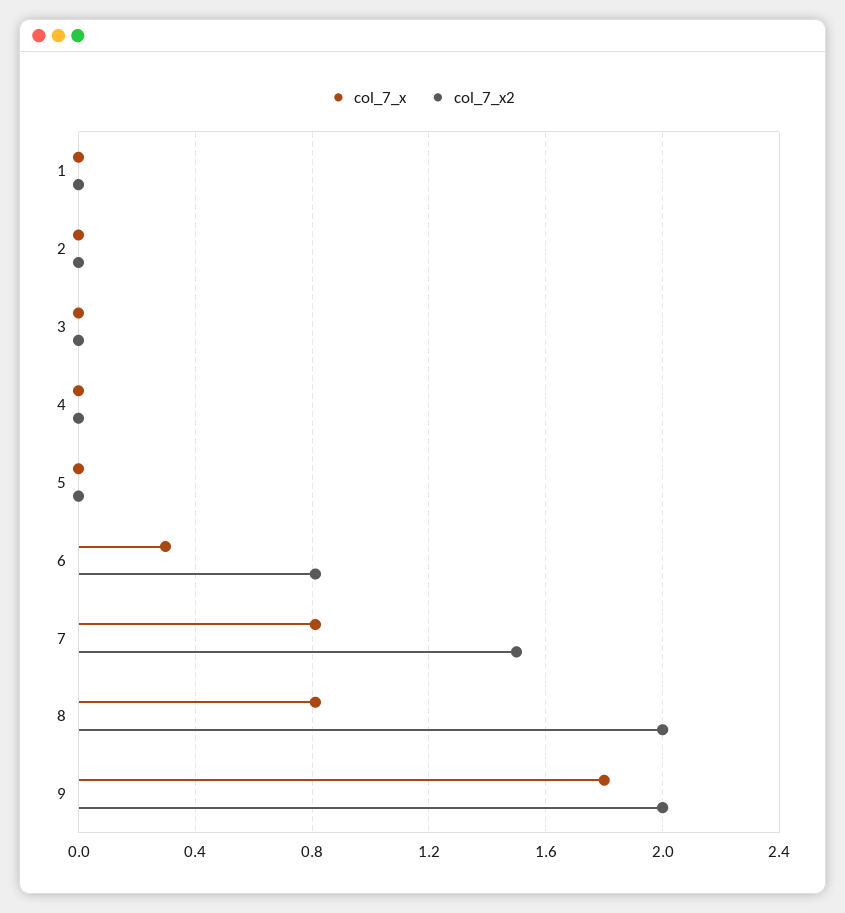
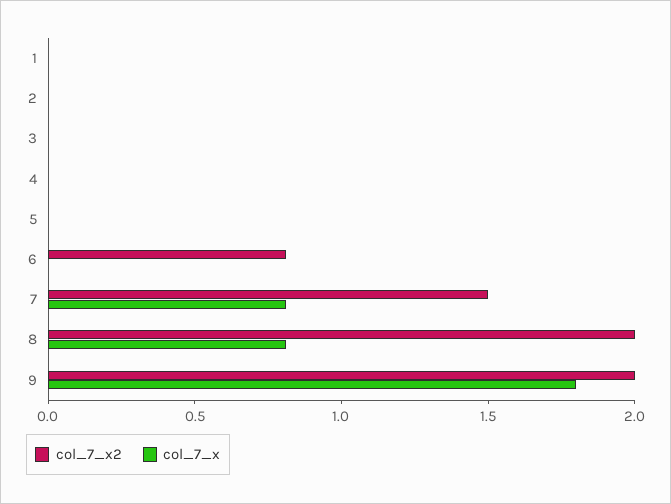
col_7_x, 6: 0.3 -> 0

